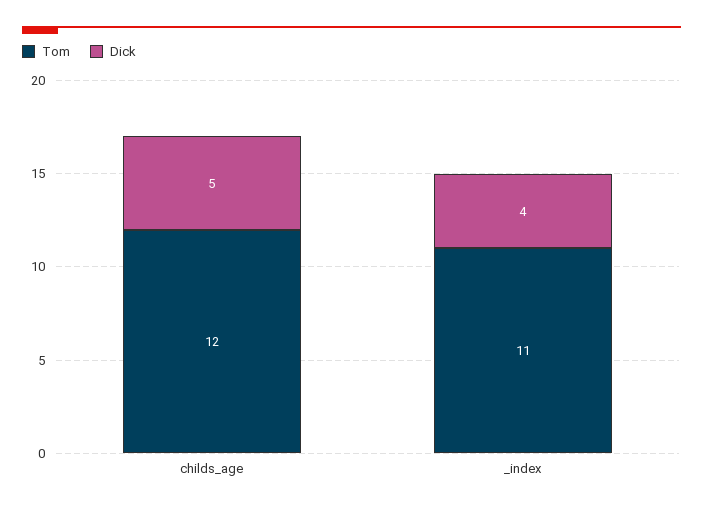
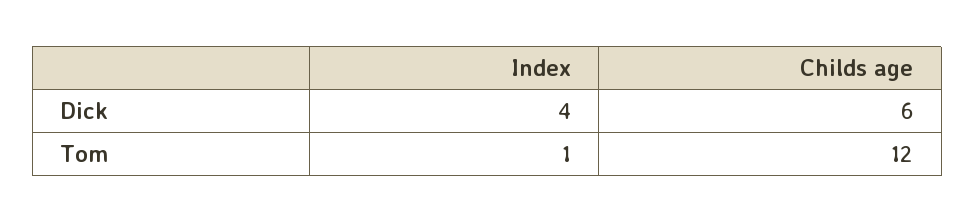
Dick, childs_age: 5 -> 6
Tom, _index: 11 -> 1

